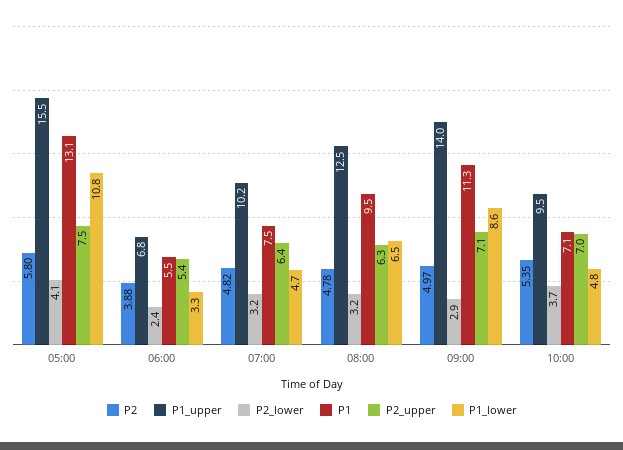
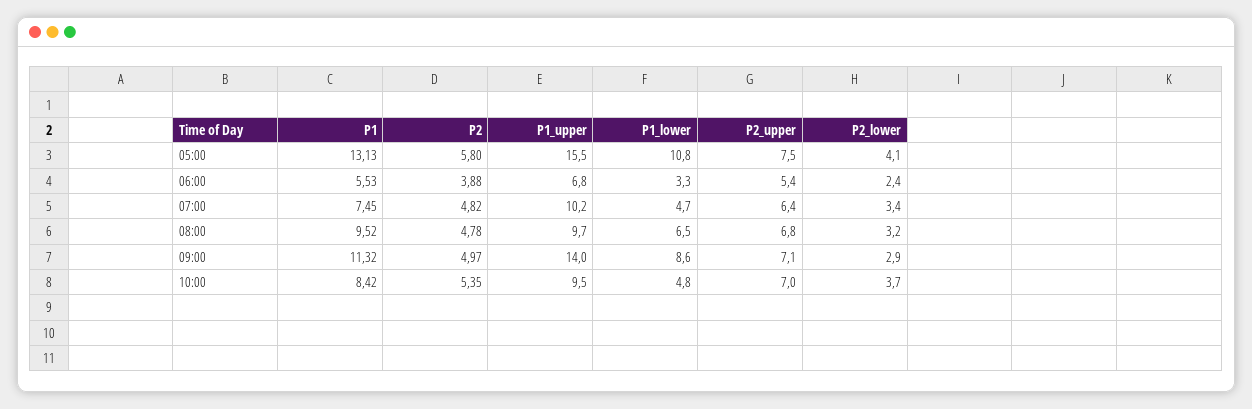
P2_lower, 07:00: 3.2 -> 3.4
P1_upper, 08:00: 12.5 -> 9.7
P2_upper, 08:00: 6.3 -> 6.8
P1, 10:00: 7.1 -> 8.42

